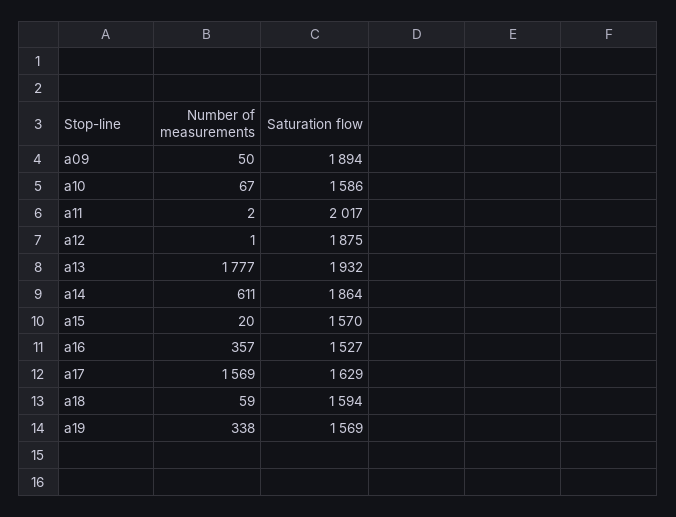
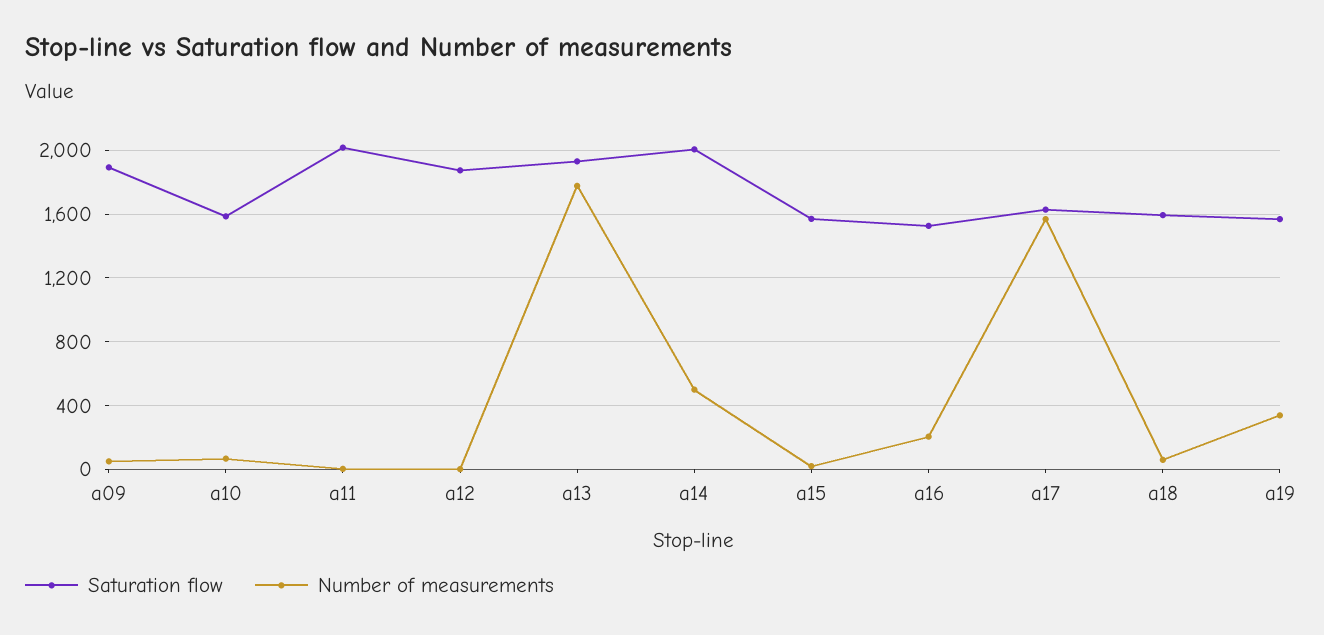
Number of measurements, a14: 611 -> 500
Saturation flow, a14: 1864 -> 2000
Number of measurements, a16: 357 -> 200

